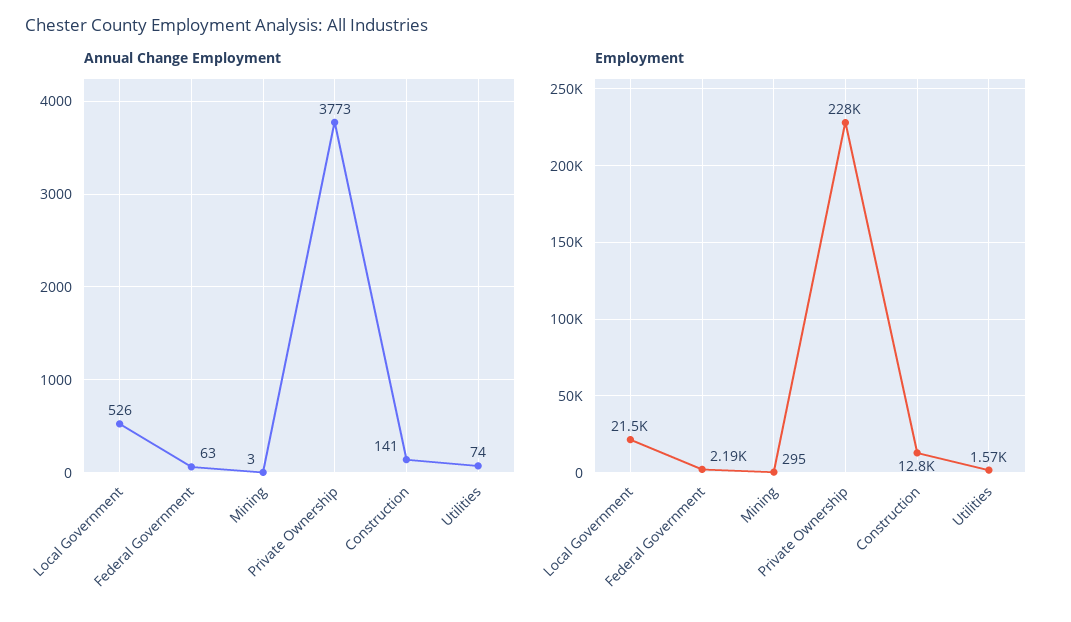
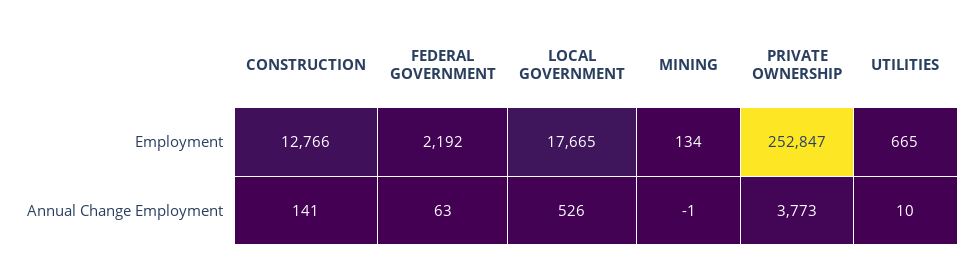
Annual Change Employment, Mining: 3 -> -1
Annual Change Employment, Utilities: 74 -> 10
Employment, Local Government: 21500 -> 17665
Employment, Mining: 295 -> 134
Employment, Private Ownership: 228000 -> 252847
Employment, Utilities: 1570 -> 665

